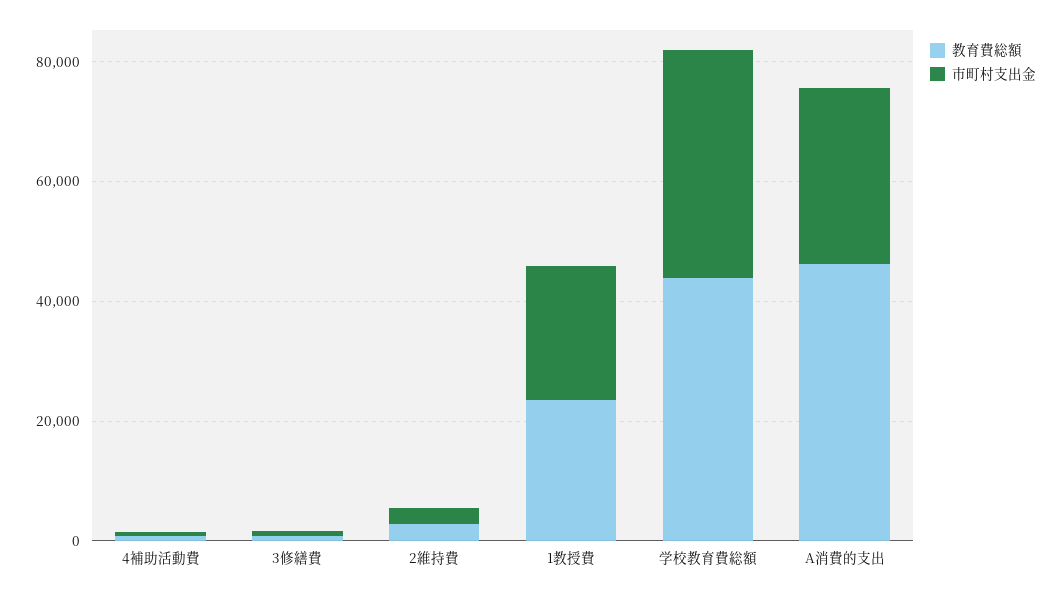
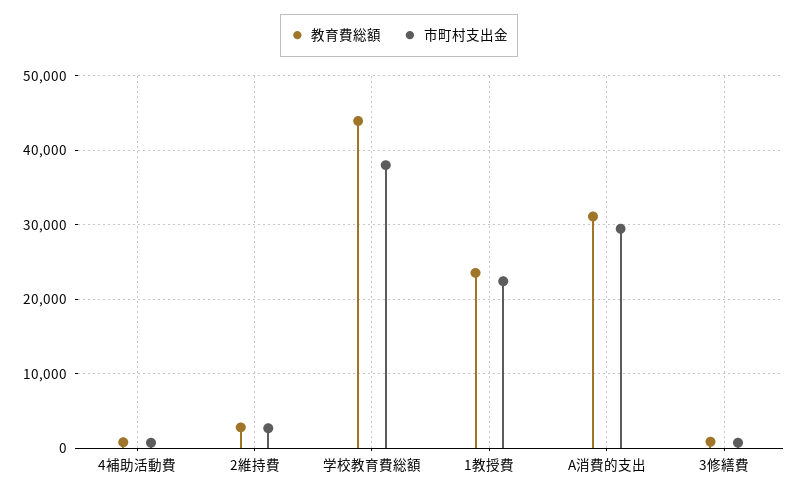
教育費総額, A消費的支出: 45000 -> 31000

